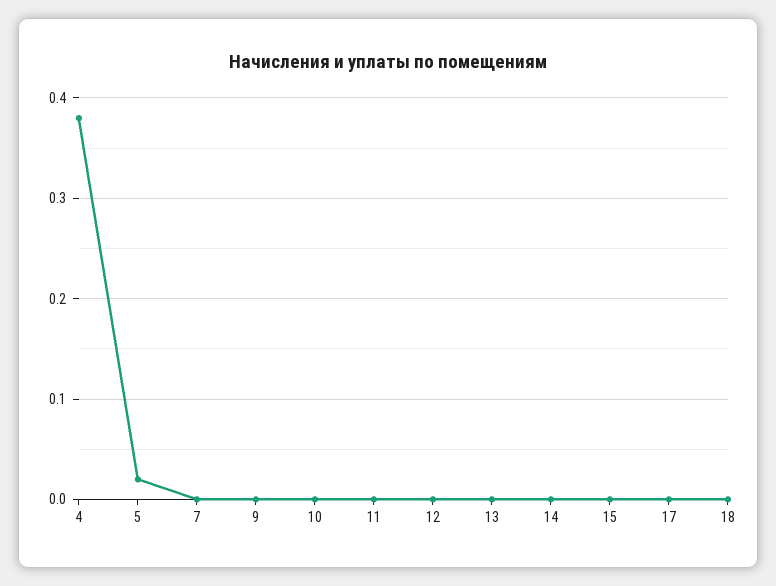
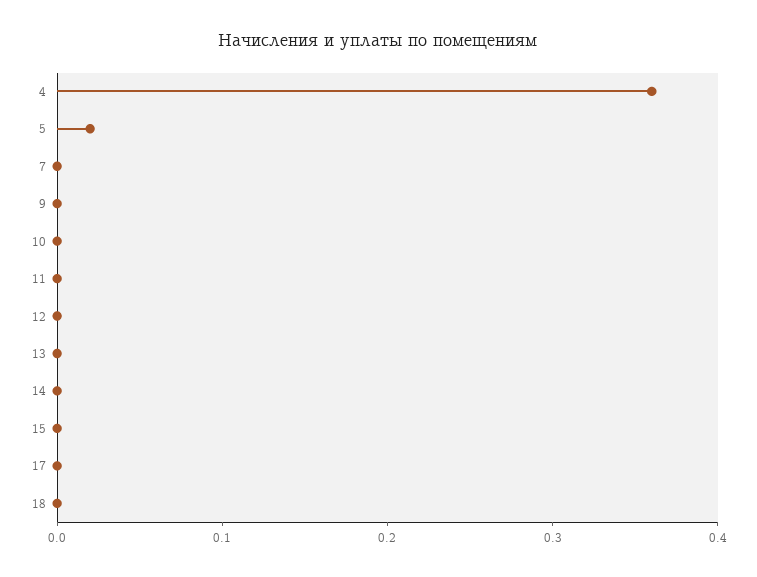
4: 0.38 -> 0.36

